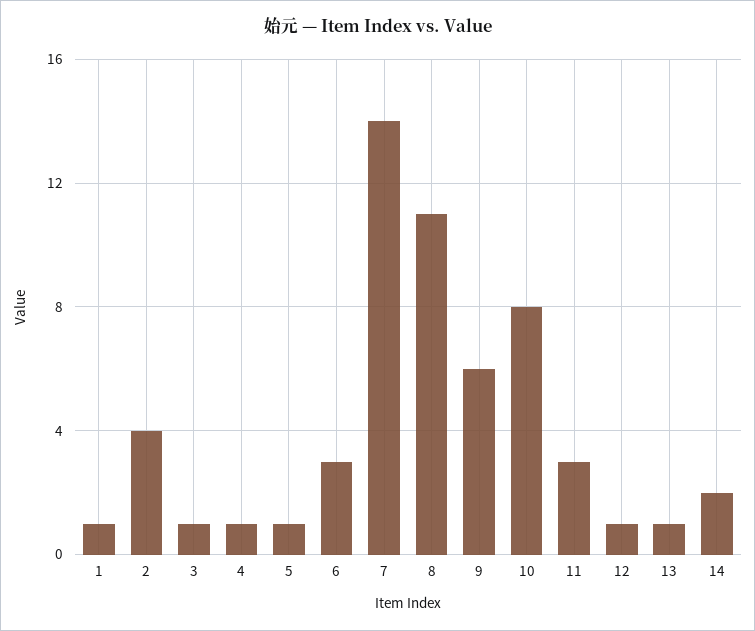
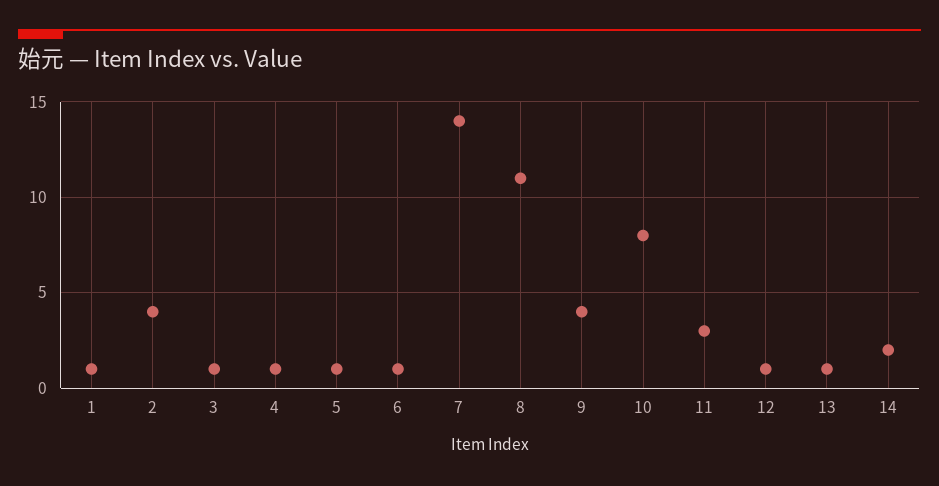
6: 3 -> 1
9: 6 -> 4

